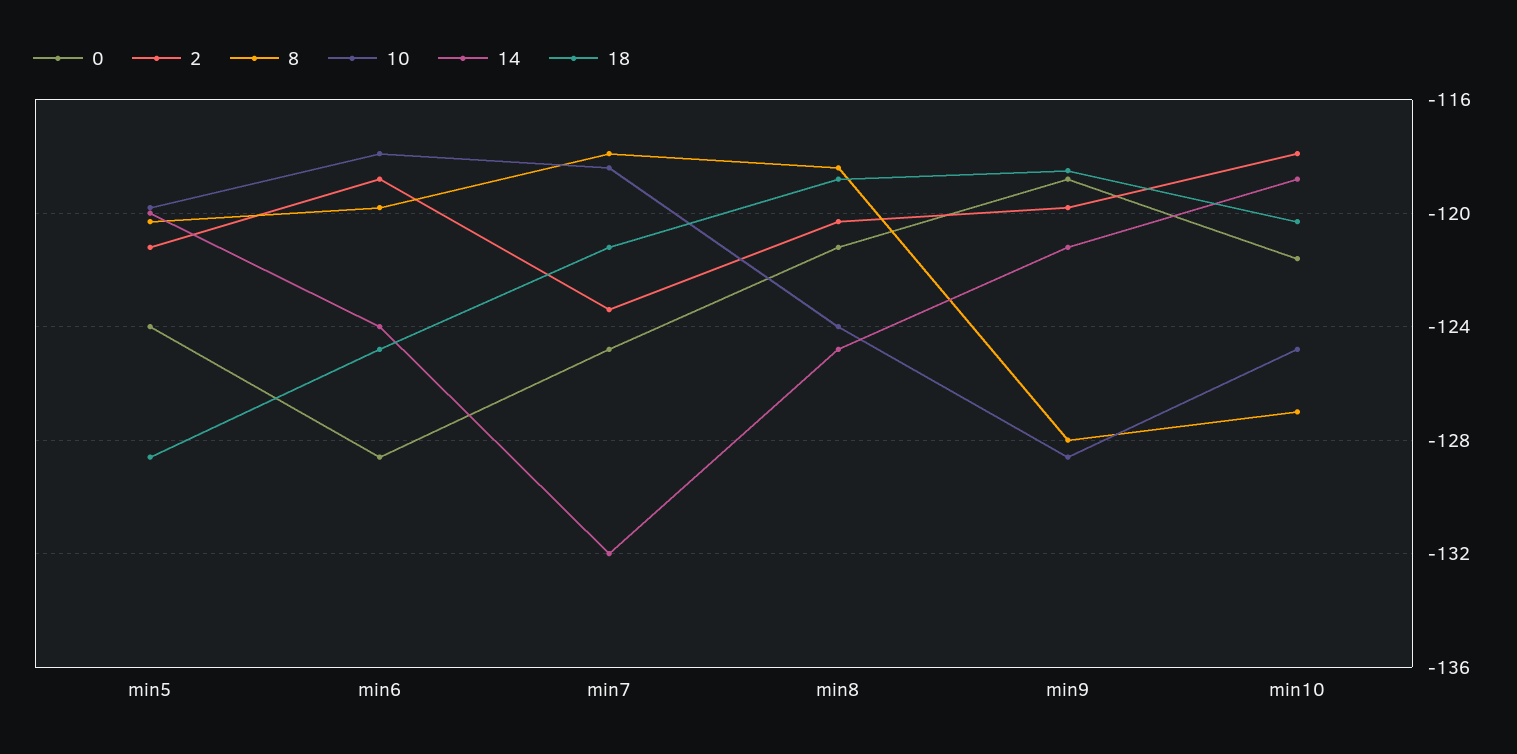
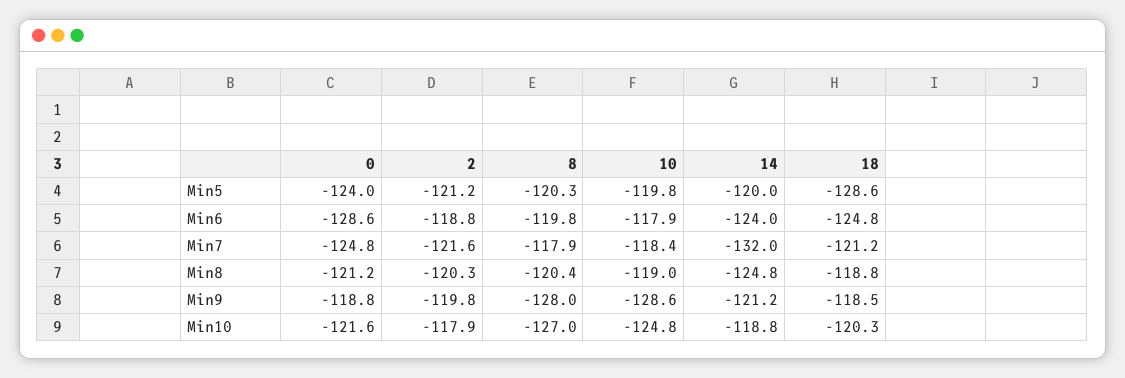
2, min7: -123.5 -> -121.6
8, min8: -118.5 -> -120.4
10, min8: -124 -> -119

